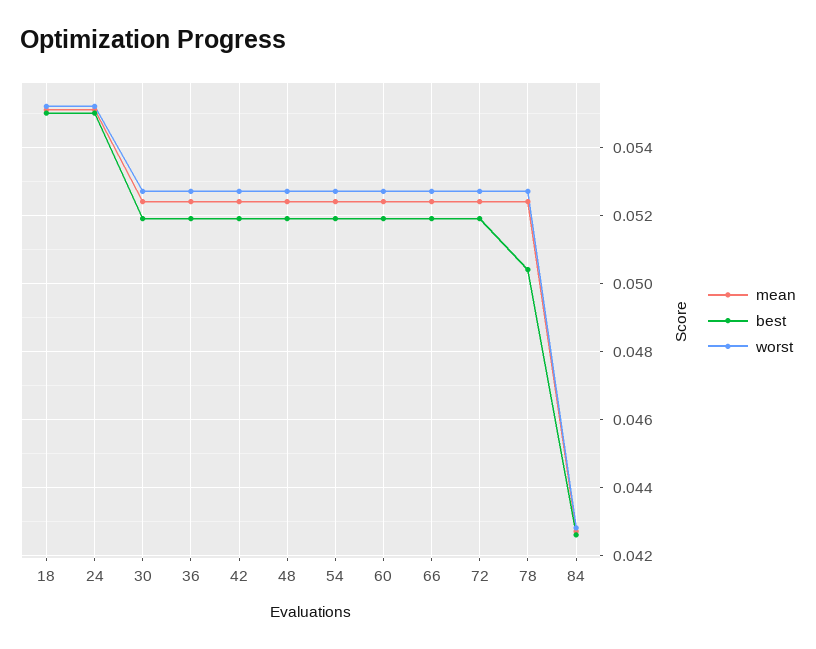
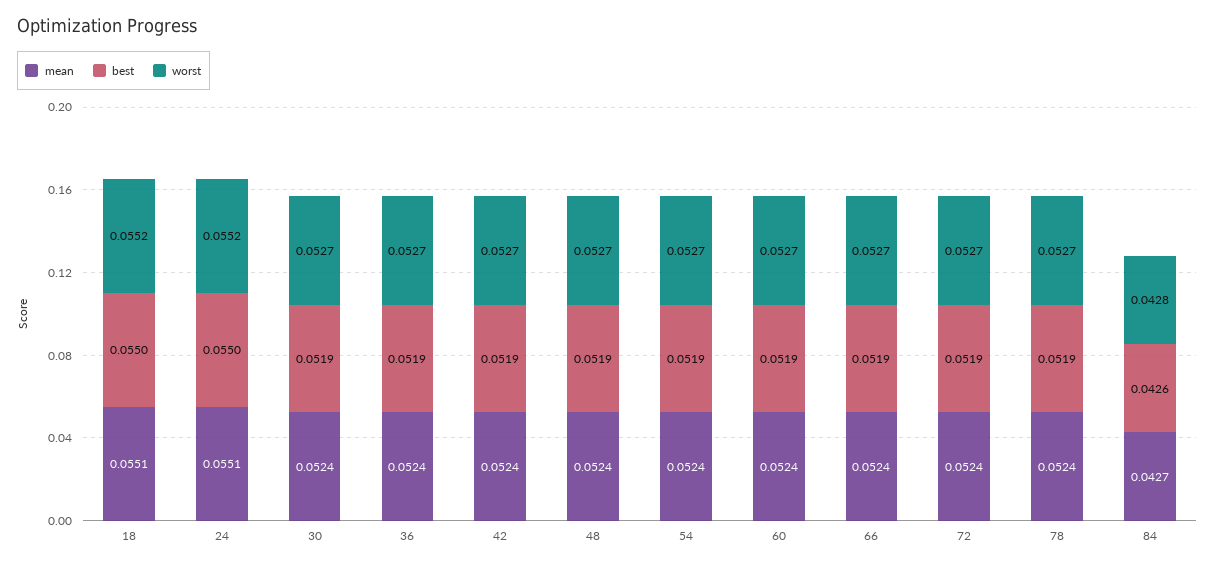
best, 78: 0.0505 -> 0.0519

